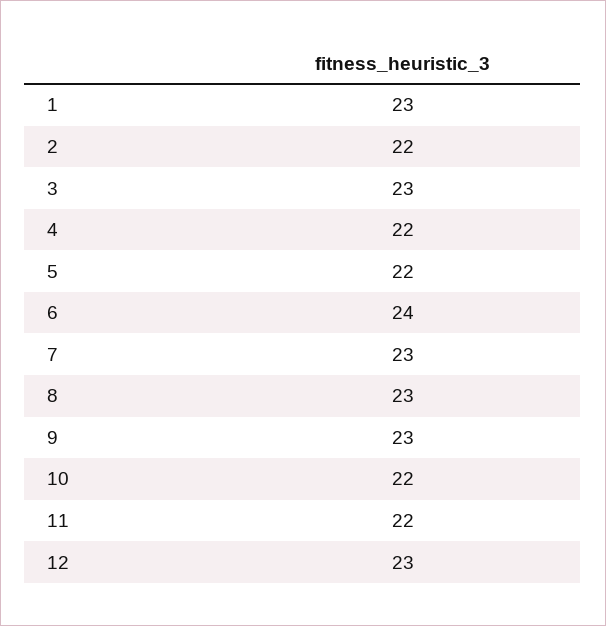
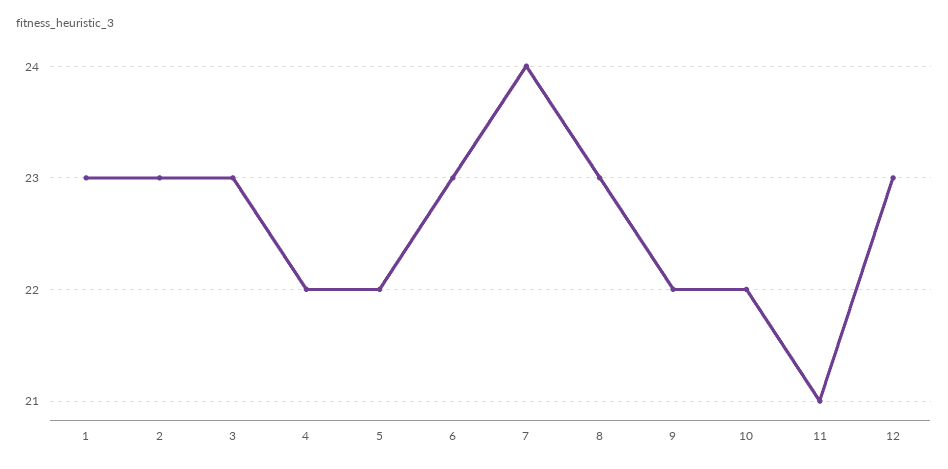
2: 22 -> 23
6: 24 -> 23
7: 23 -> 24
9: 23 -> 22
11: 22 -> 21

